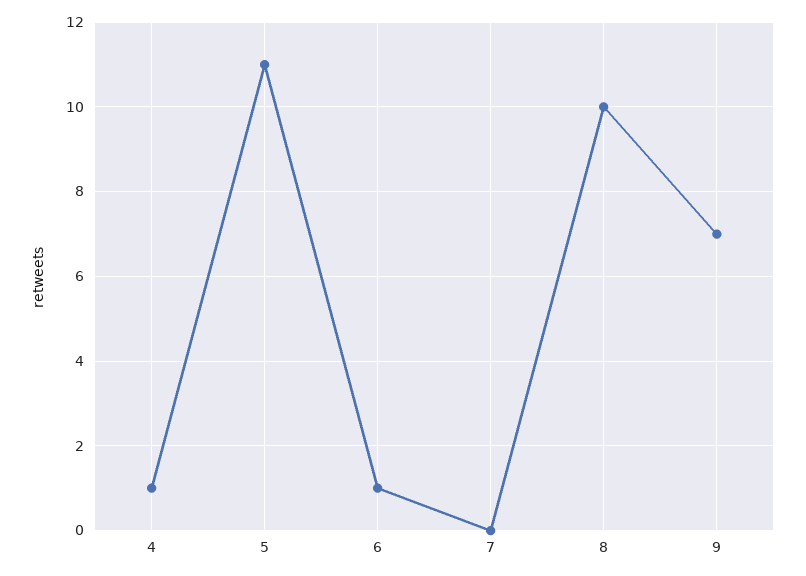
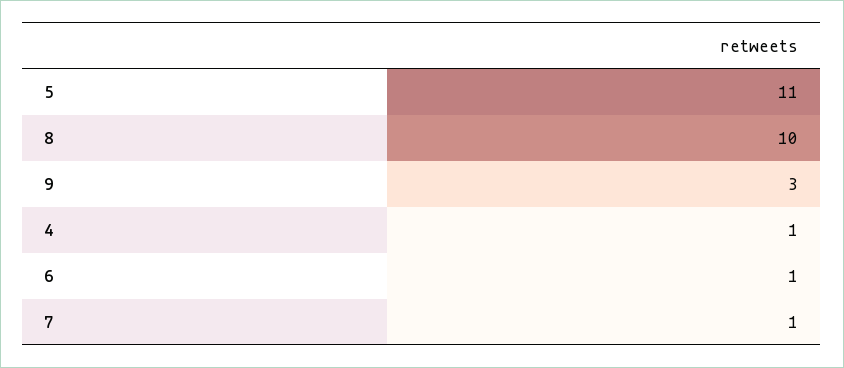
7: 0 -> 1
9: 7 -> 3

